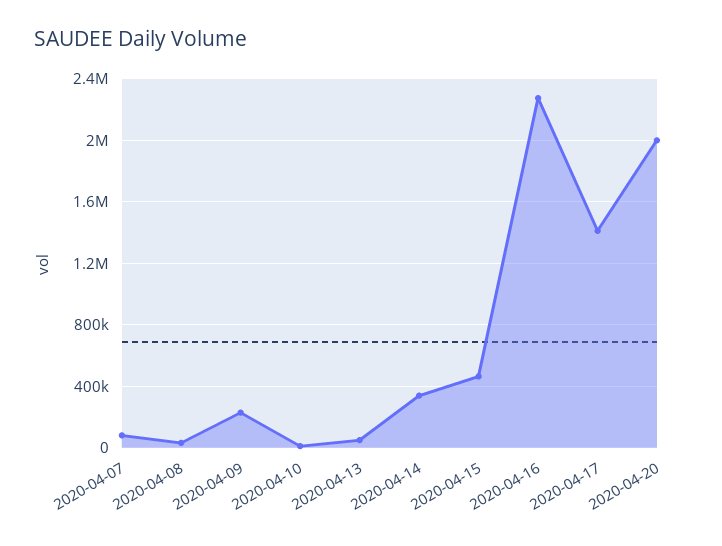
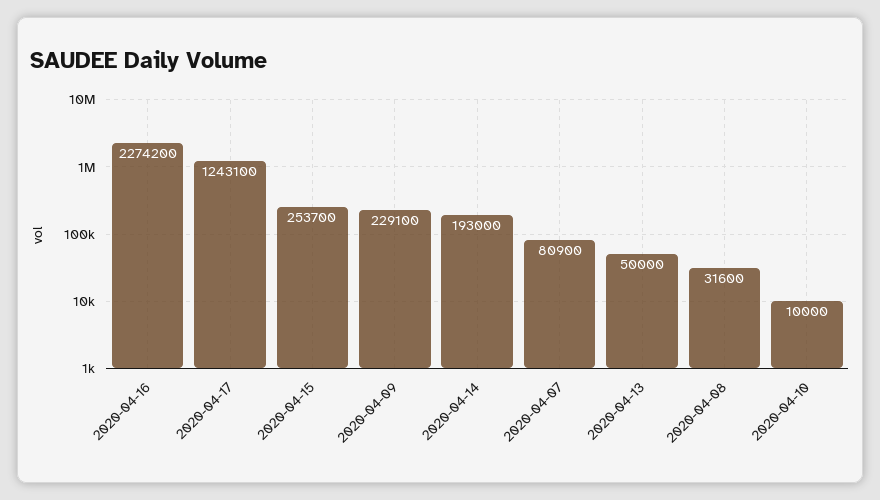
2020-04-14: 350000 -> 193000
2020-04-15: 450000 -> 253700
2020-04-17: 1400000 -> 1243100
2020-04-20: 2000000 -> none

